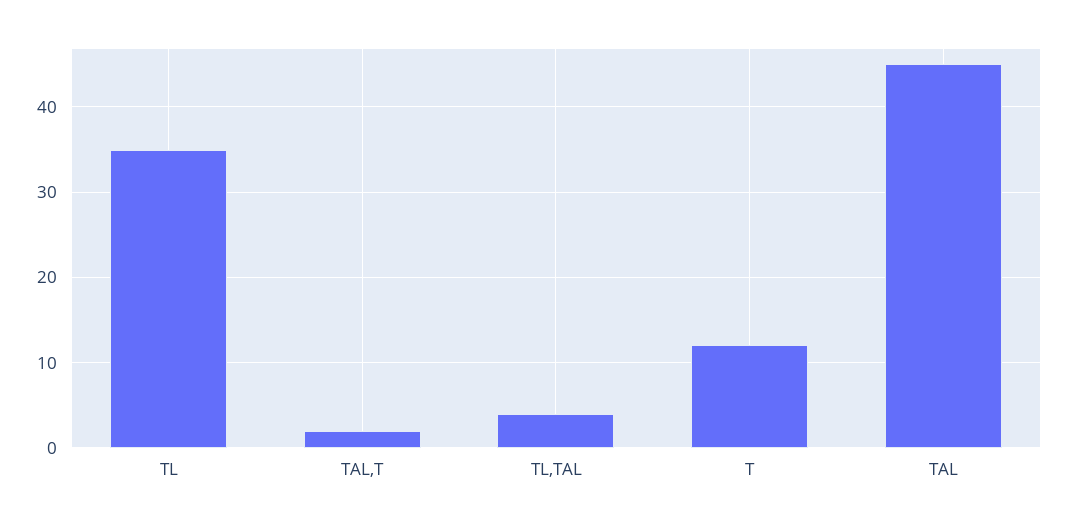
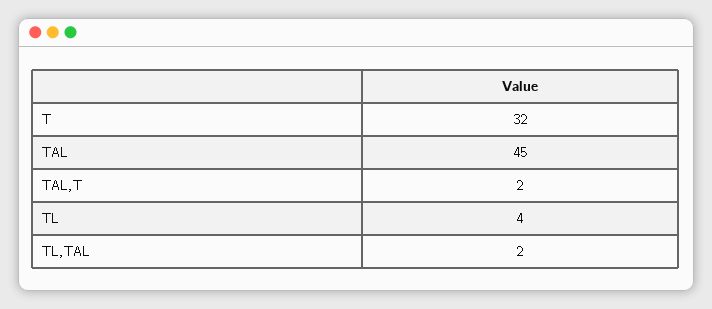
TL: 35 -> 4
TL,TAL: 4 -> 2
T: 12 -> 32

